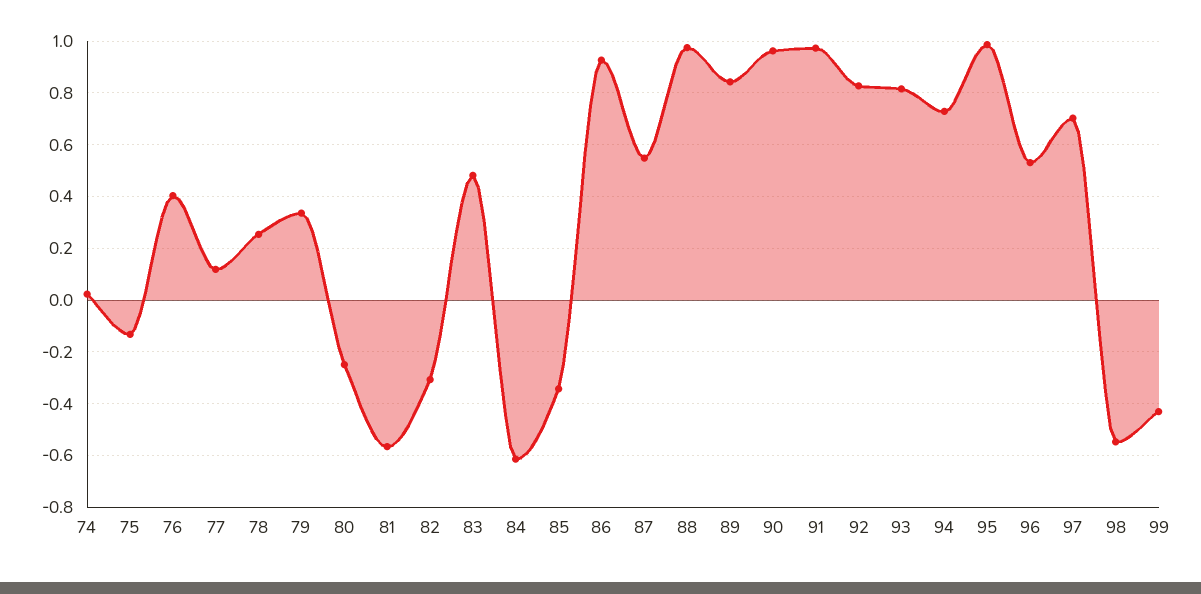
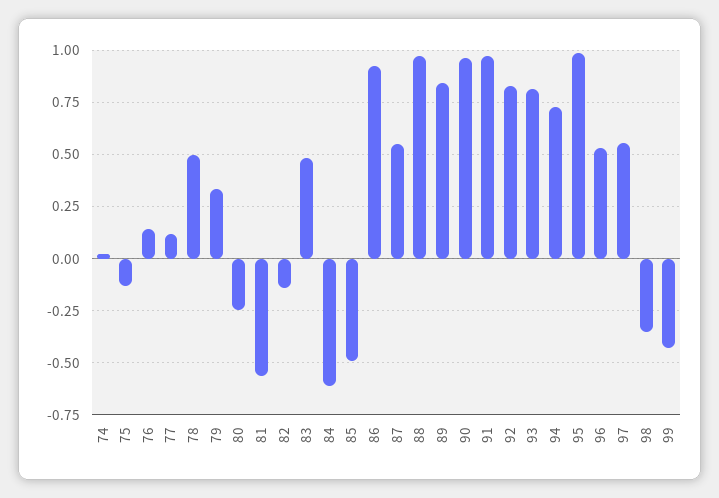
76: 0.4 -> 0.15
78: 0.25 -> 0.5
82: -0.3 -> -0.15
85: -0.35 -> -0.5
97: 0.7 -> 0.55
98: -0.55 -> -0.35

